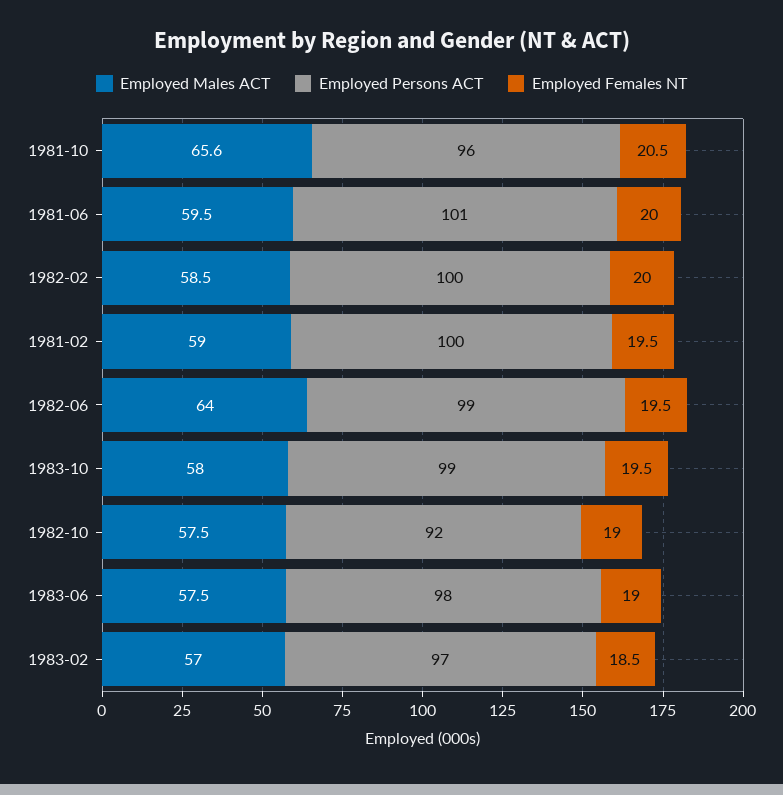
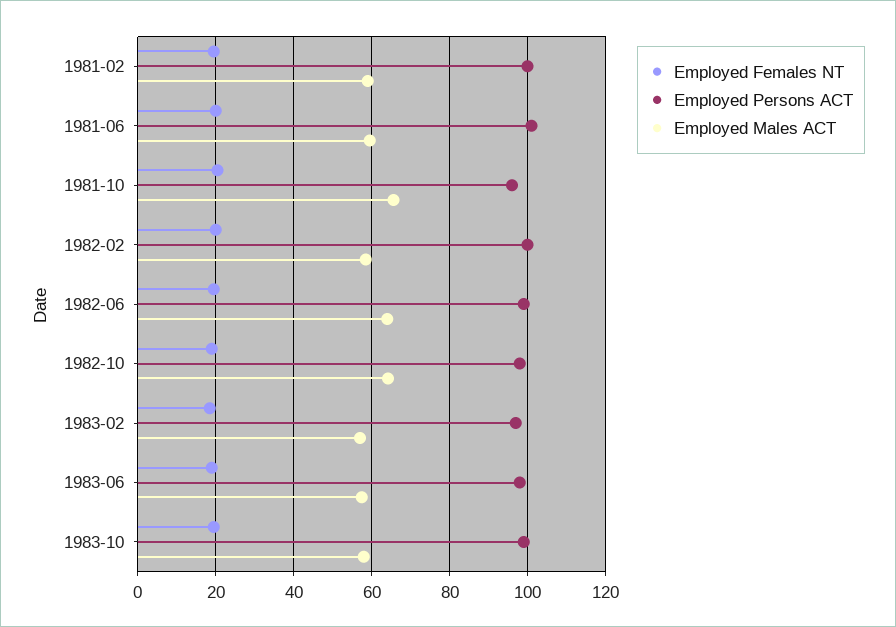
Employed Males ACT, 1982-10: 57.5 -> 64
Employed Persons ACT, 1982-10: 92 -> 98

